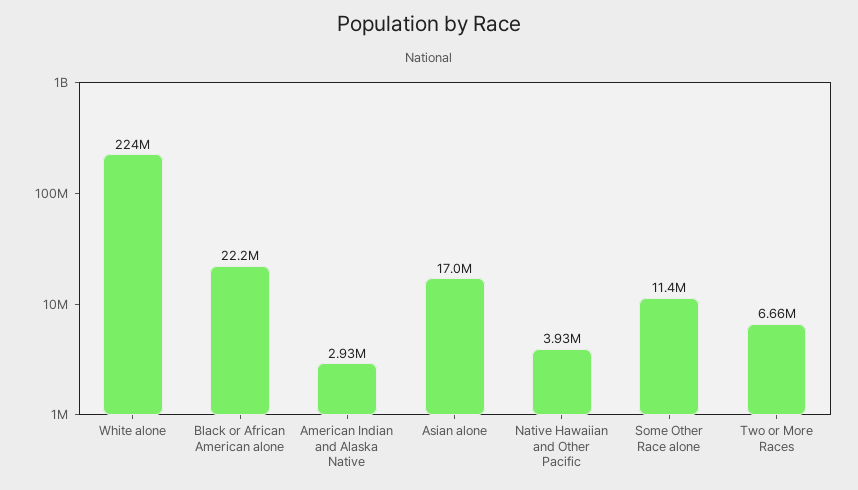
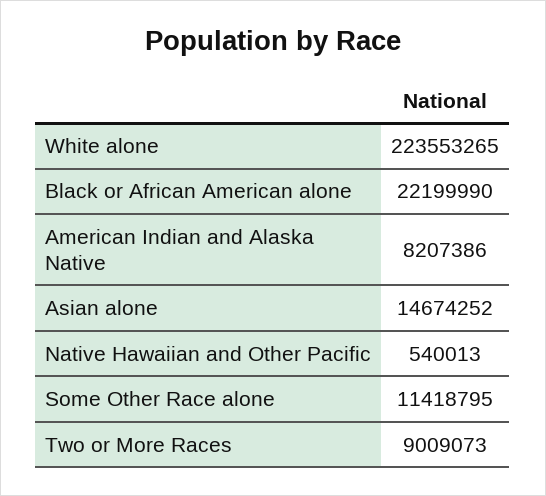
American Indian and Alaska Native: 2930000 -> 8207386
Asian alone: 17000000 -> 14674252
Native Hawaiian and Other Pacific: 3930000 -> 540013
Two or More Races: 6660000 -> 9009073

